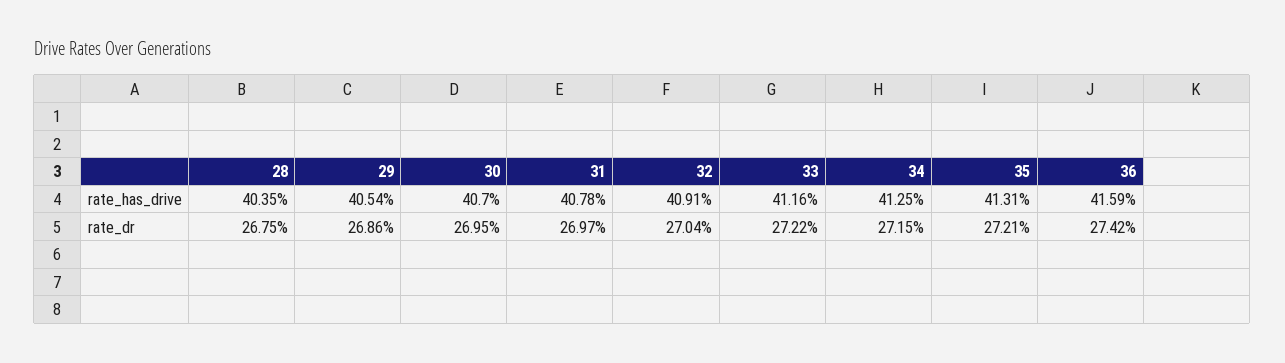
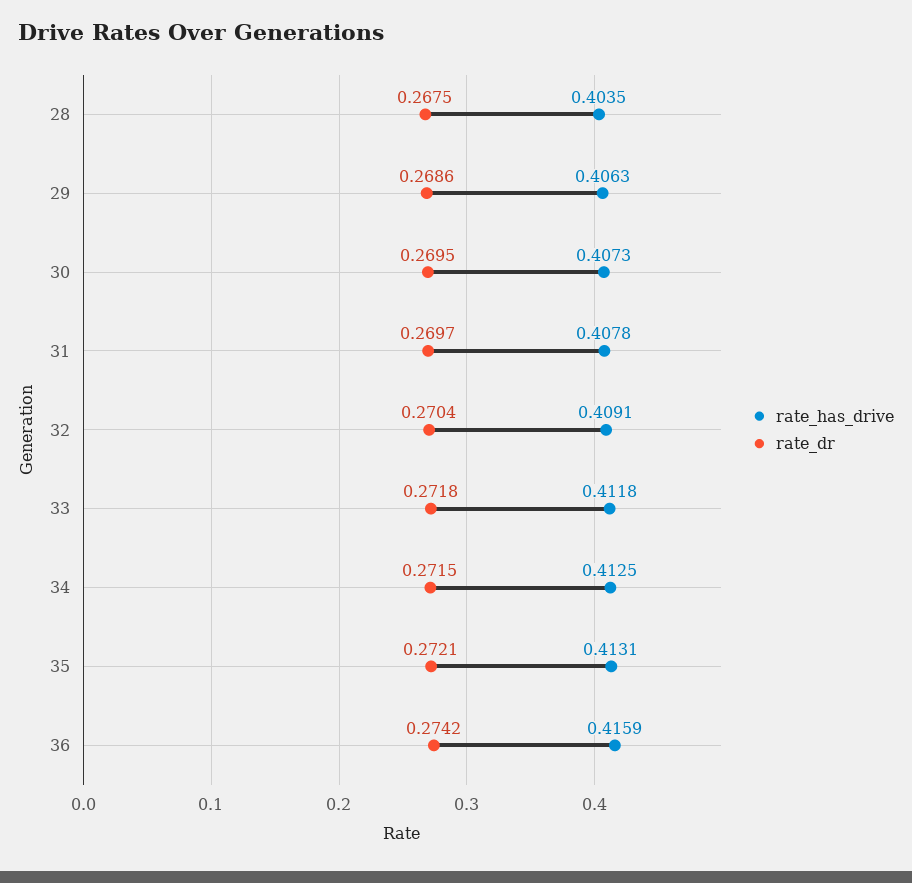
rate_has_drive, 29: 0.4054 -> 0.4063
rate_has_drive, 30: 0.407 -> 0.4073
rate_has_drive, 33: 0.4116 -> 0.4118
rate_dr, 33: 0.2722 -> 0.2718

